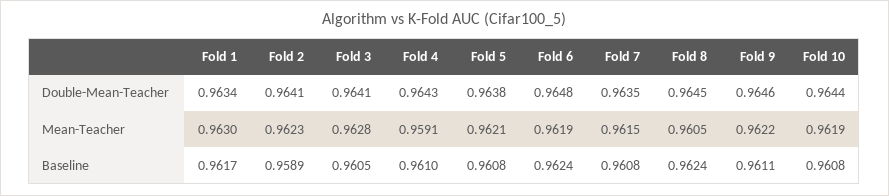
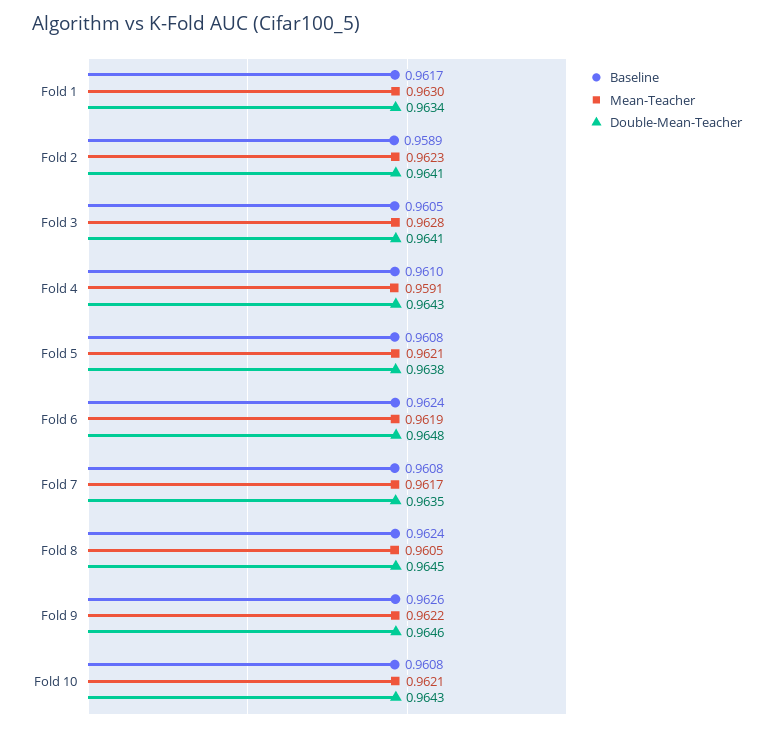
Double-Mean-Teacher, Fold 10: 0.9644 -> 0.9643
Mean-Teacher, Fold 7: 0.9615 -> 0.9617
Mean-Teacher, Fold 10: 0.9619 -> 0.9621
Baseline, Fold 9: 0.9611 -> 0.9626

